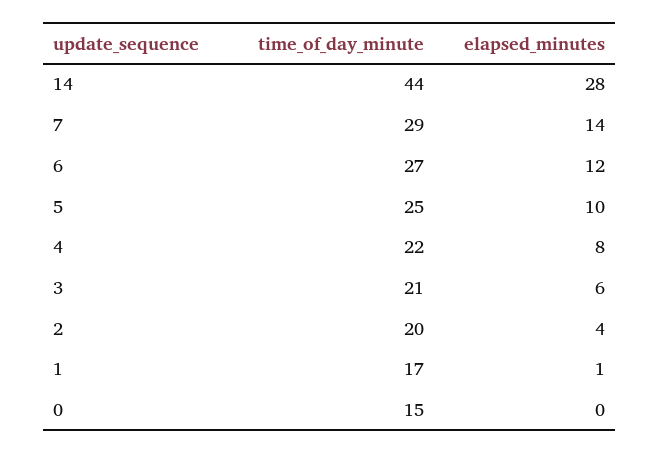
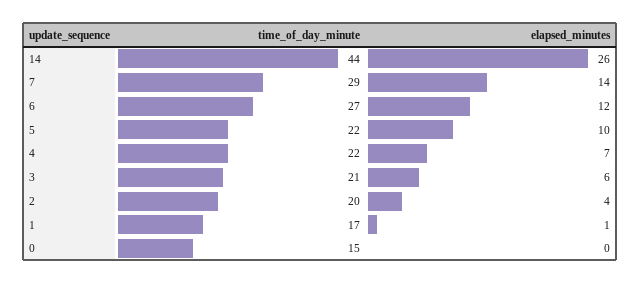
elapsed_minutes, 14: 28 -> 26
time_of_day_minute, 5: 25 -> 22
elapsed_minutes, 4: 8 -> 7

